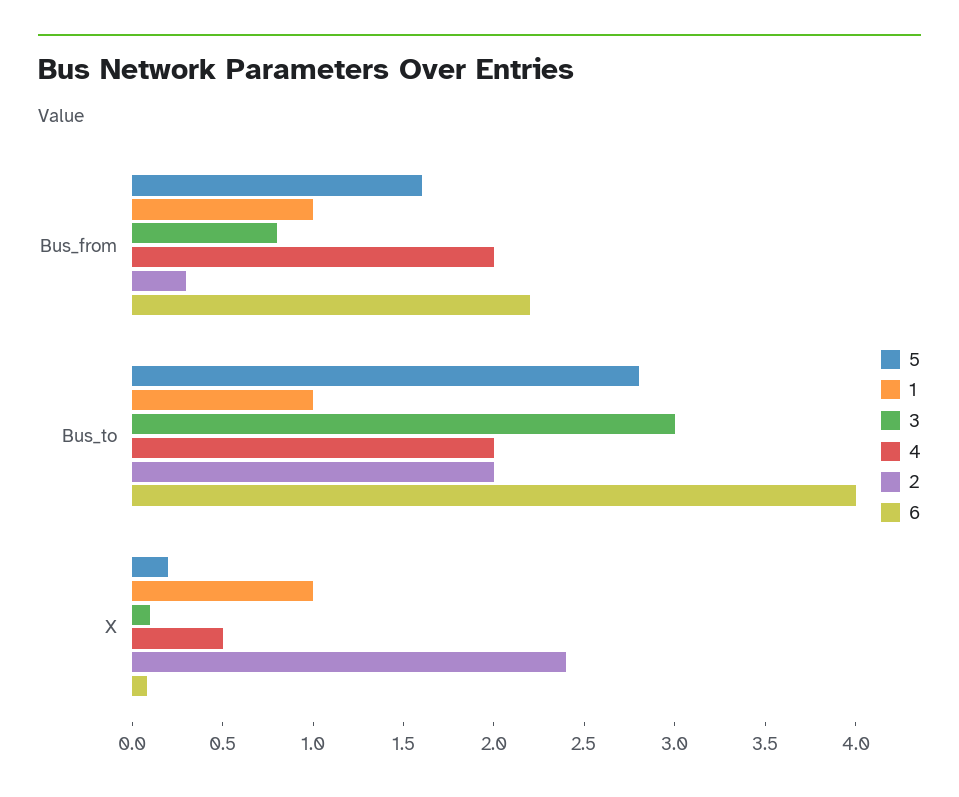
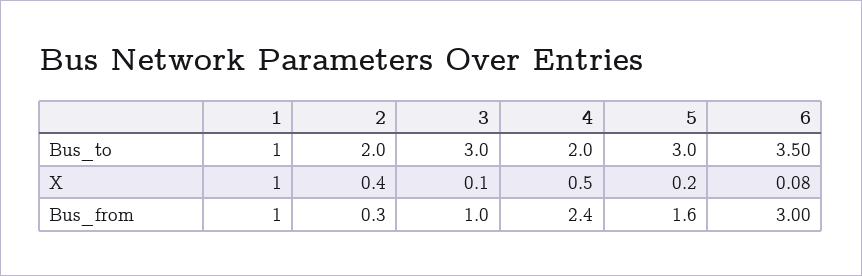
3, Bus_from: 0.8 -> 1
4, Bus_from: 2 -> 2.4
6, Bus_from: 2.2 -> 3
5, Bus_to: 2.8 -> 3
6, Bus_to: 4 -> 3.5
2, X: 2.4 -> 0.4

